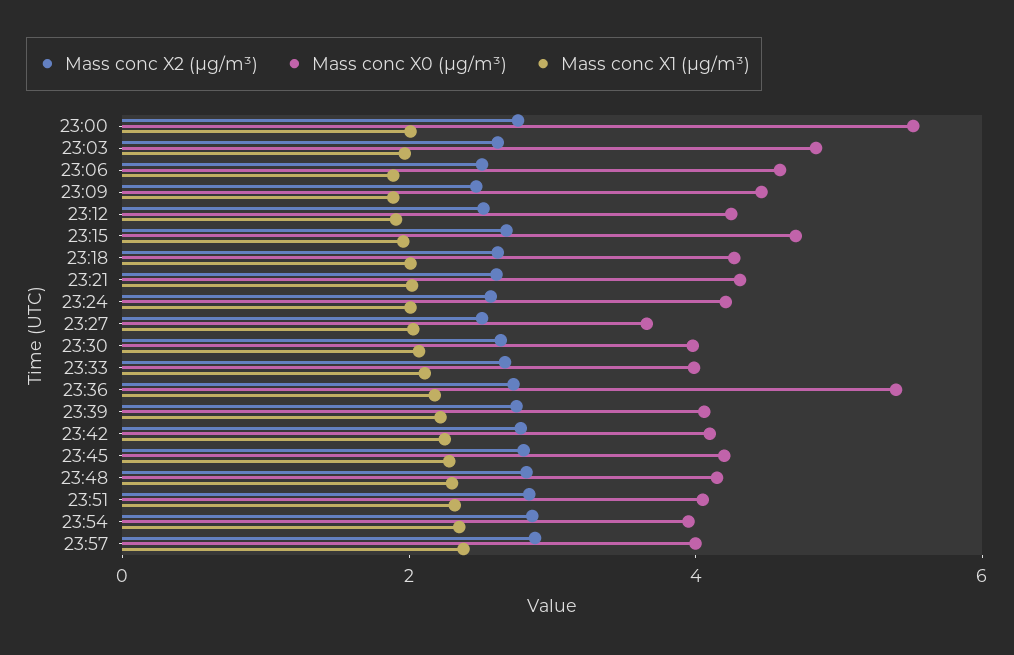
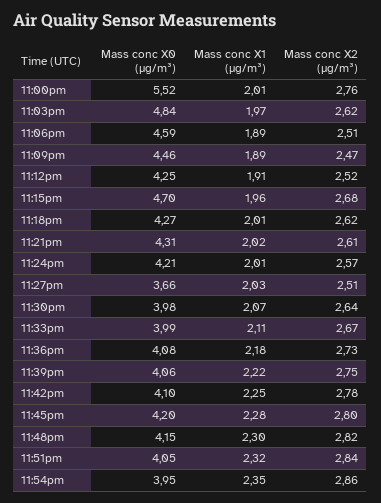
Mass conc X0 (μg/m³), 23:36: 5.5 -> 4.08
Mass conc X2 (μg/m³), 23:57: 3 -> none
Mass conc X0 (μg/m³), 23:57: 4 -> none
Mass conc X1 (μg/m³), 23:57: 2.5 -> none

